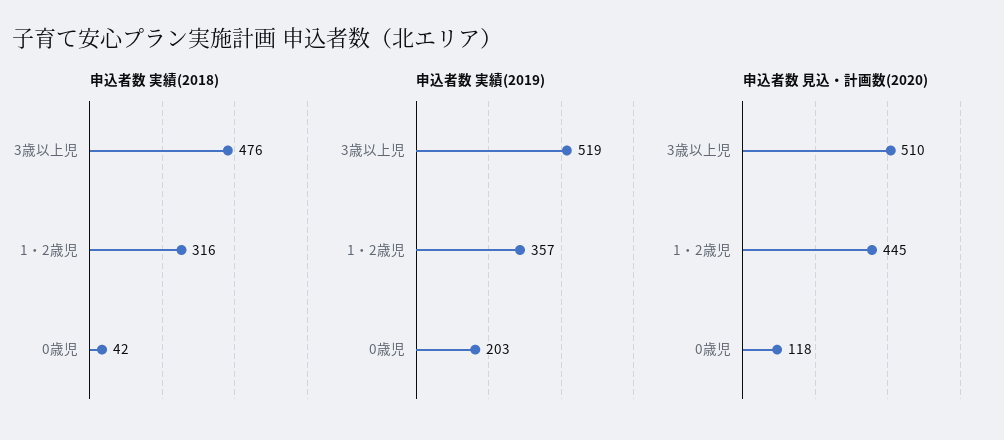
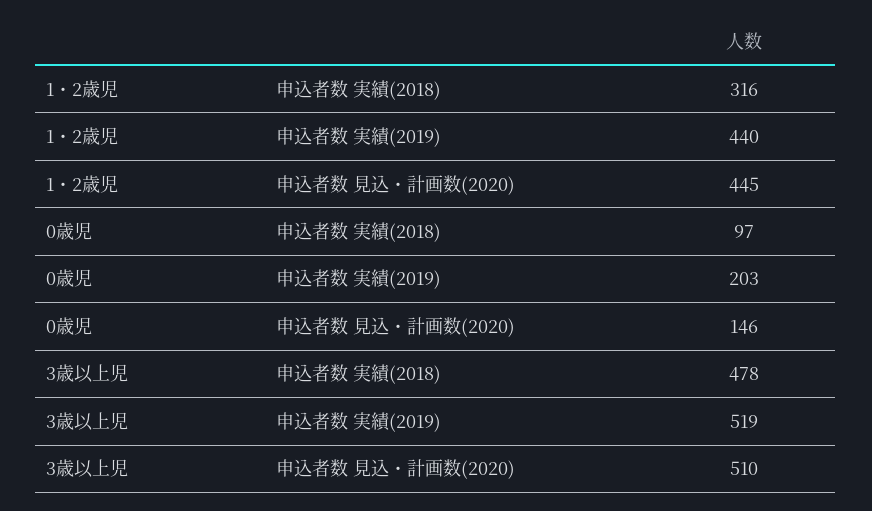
申込者数 実績(2018), 3歳以上児: 476 -> 478
申込者数 実績(2018), 0歳児: 42 -> 97
申込者数 実績(2019), 1・2歳児: 357 -> 440
申込者数 見込・計画数(2020), 0歳児: 118 -> 146

